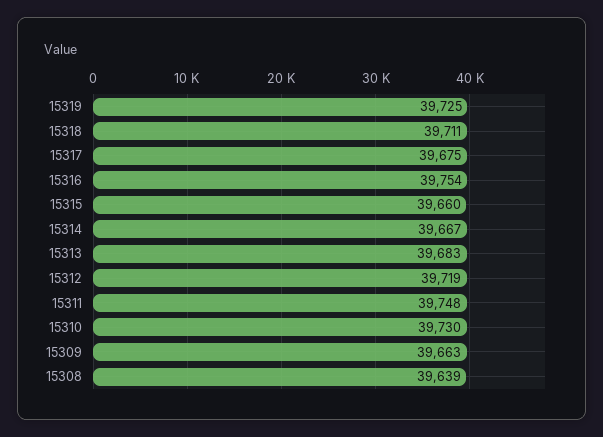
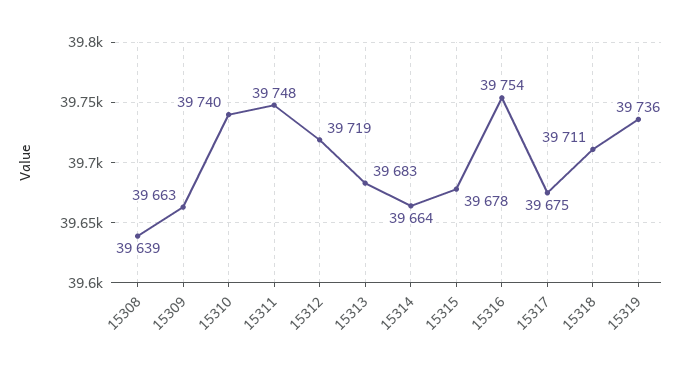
15319: 39725 -> 39736
15315: 39660 -> 39678
15314: 39667 -> 39664
15310: 39730 -> 39740

